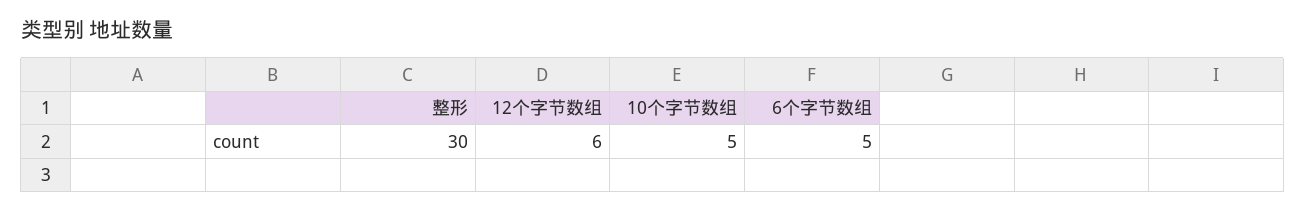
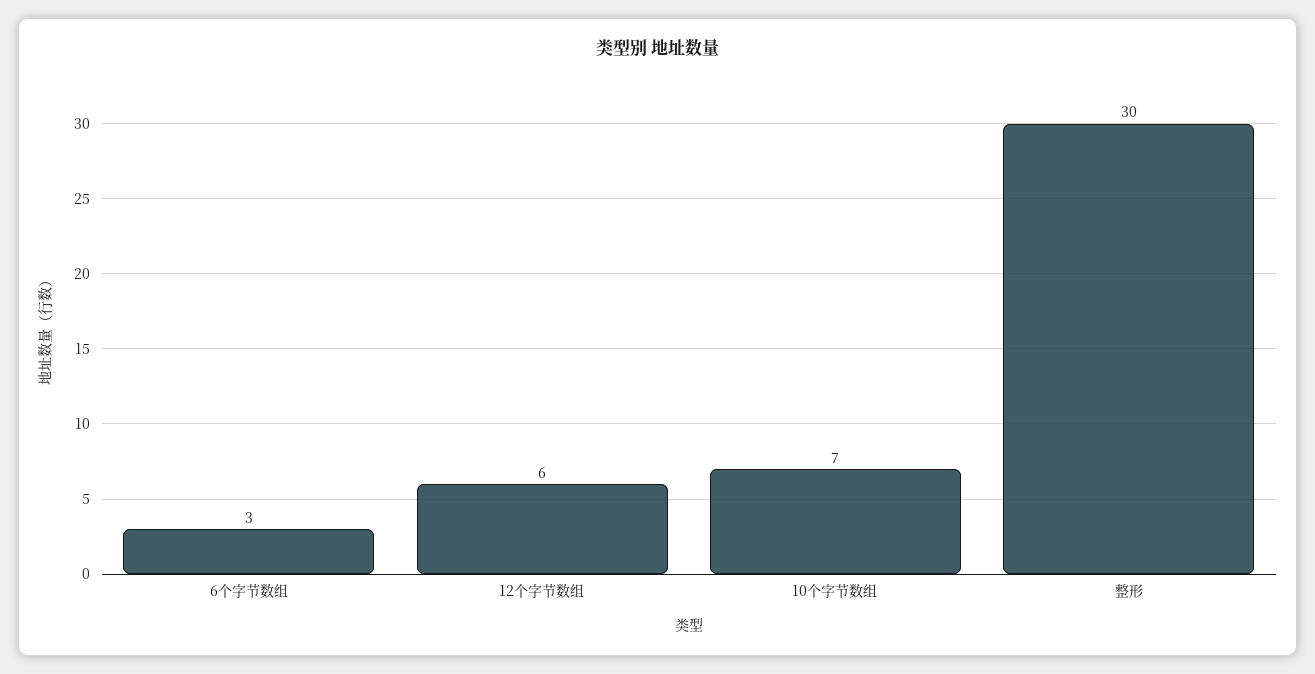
10个字节数组: 5 -> 7
6个字节数组: 5 -> 3

